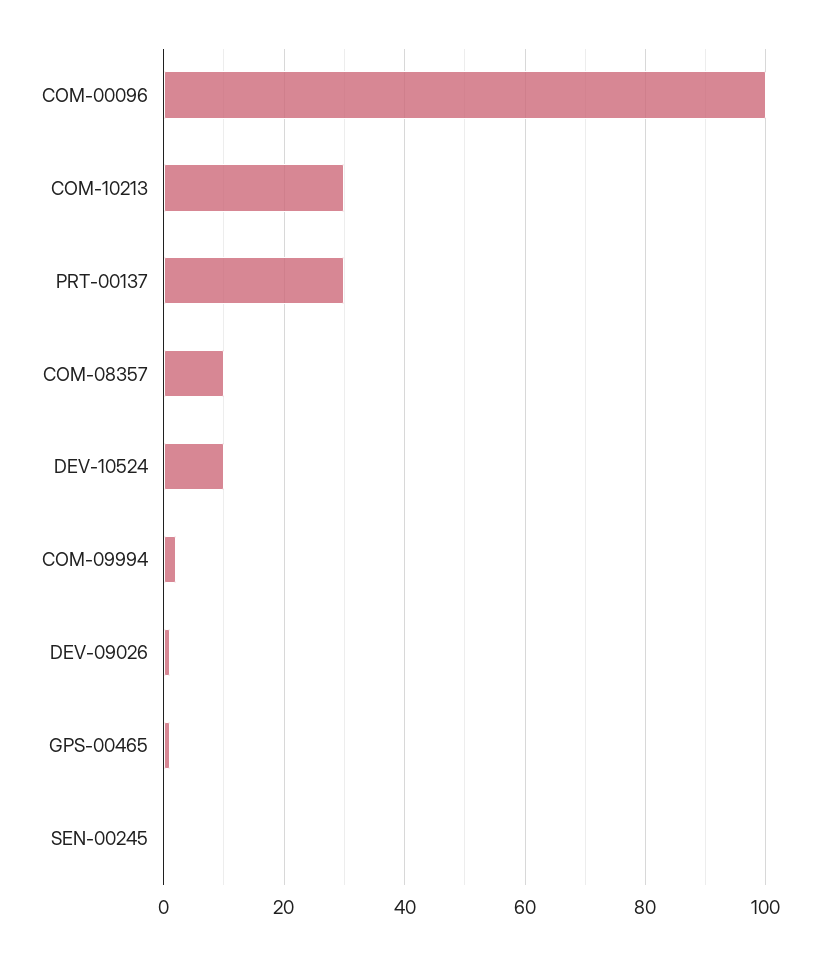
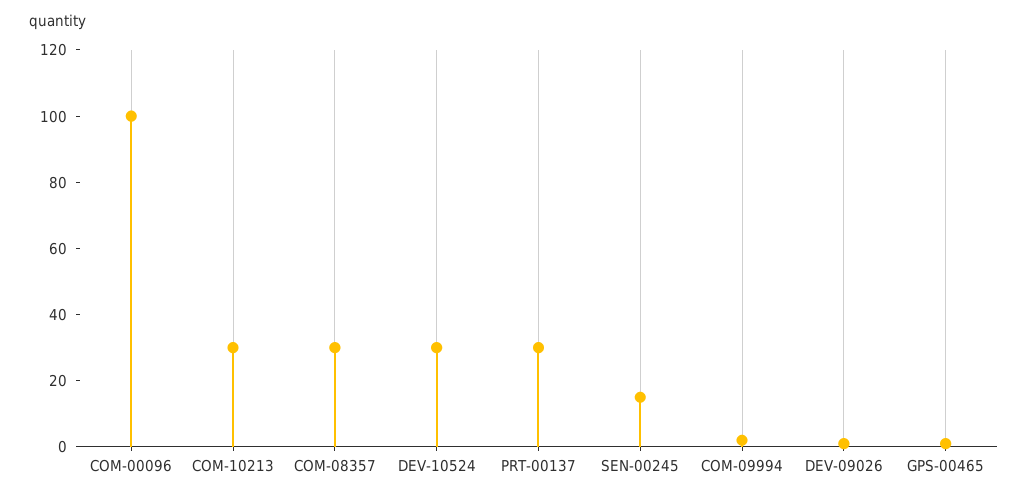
COM-08357: 10 -> 30
DEV-10524: 10 -> 30
SEN-00245: 0 -> 15

